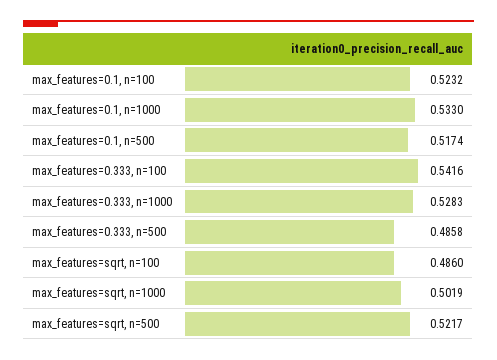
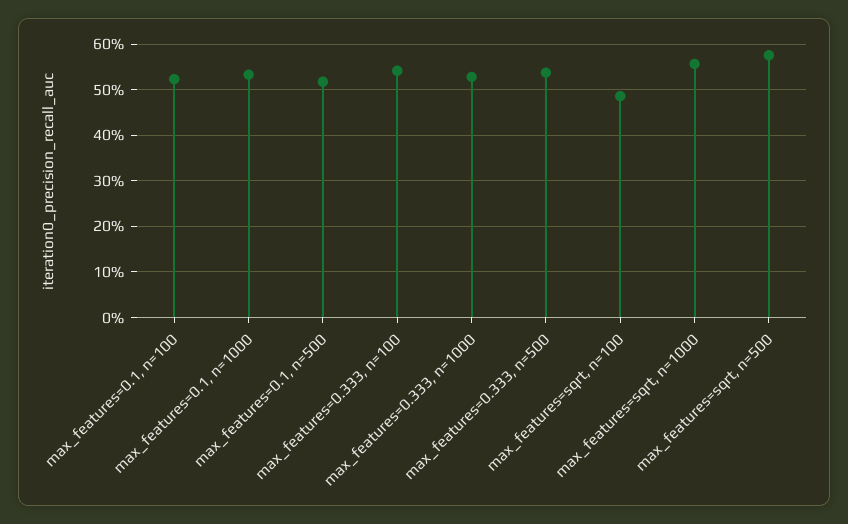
max_features=0.333, n=500: 0.4858 -> 0.54
max_features=sqrt, n=1000: 0.5019 -> 0.56
max_features=sqrt, n=500: 0.5217 -> 0.58

